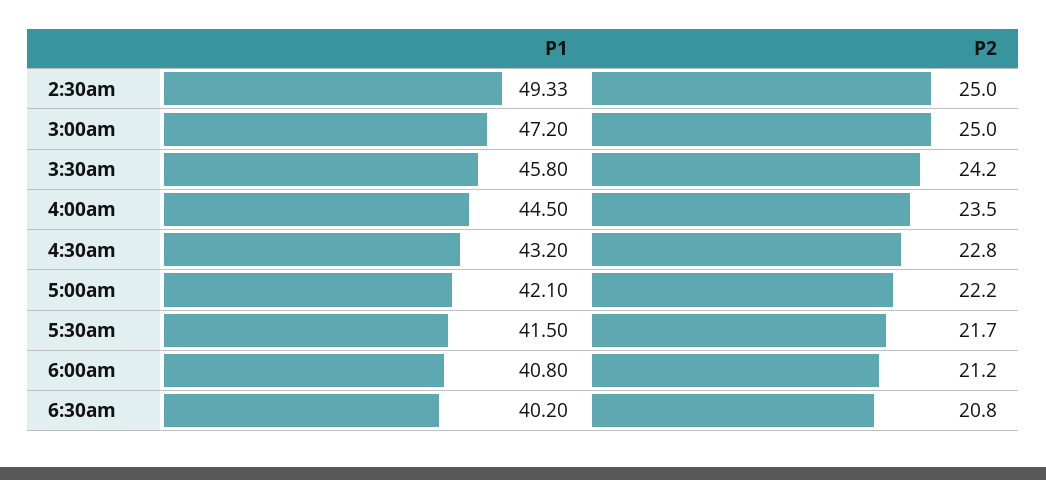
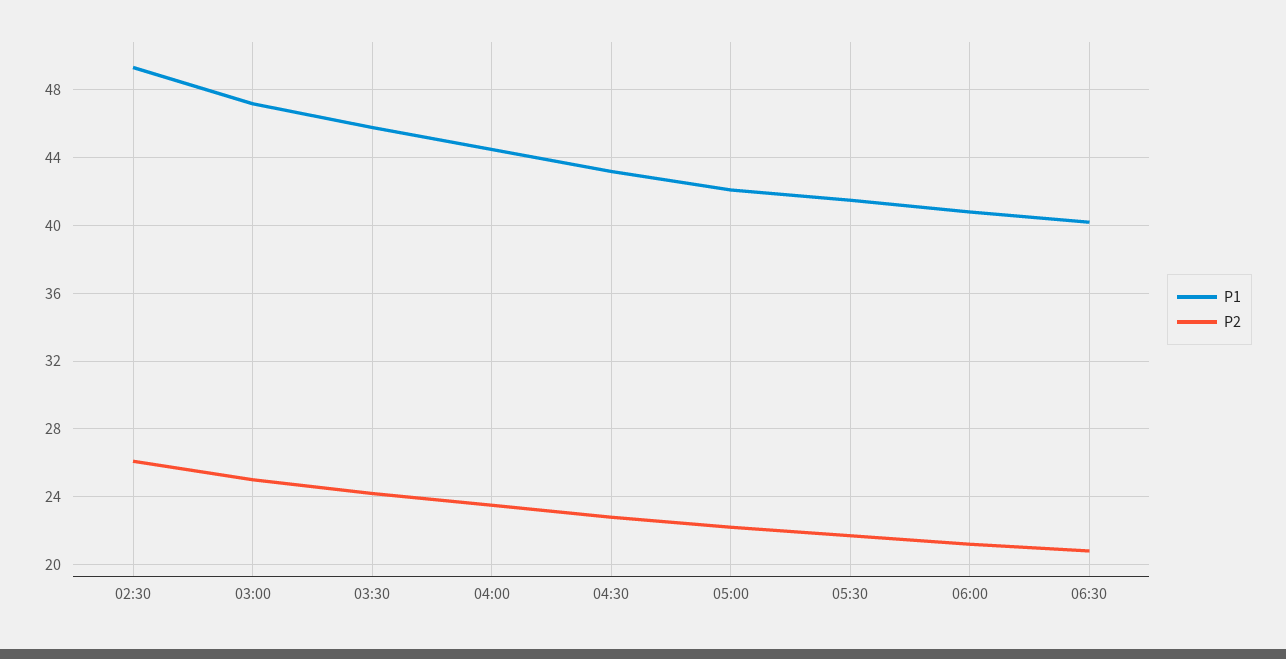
P2, 2:30am: 25 -> 26

